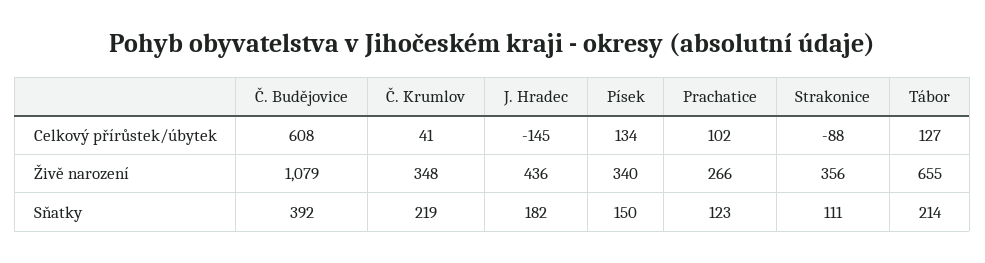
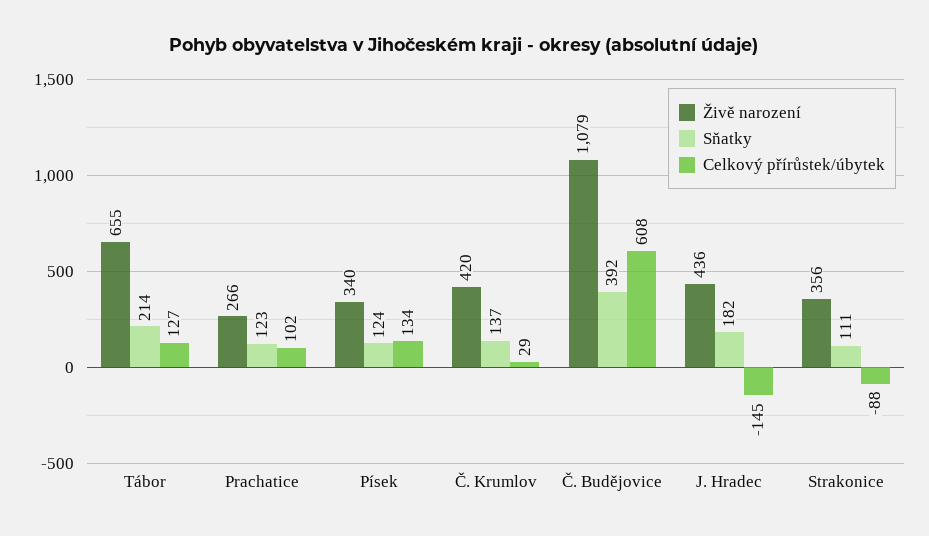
Celkový přírůstek/úbytek, Č. Krumlov: 41 -> 29
Živě narození, Č. Krumlov: 348 -> 420
Sňatky, Č. Krumlov: 219 -> 137
Sňatky, Písek: 150 -> 124

